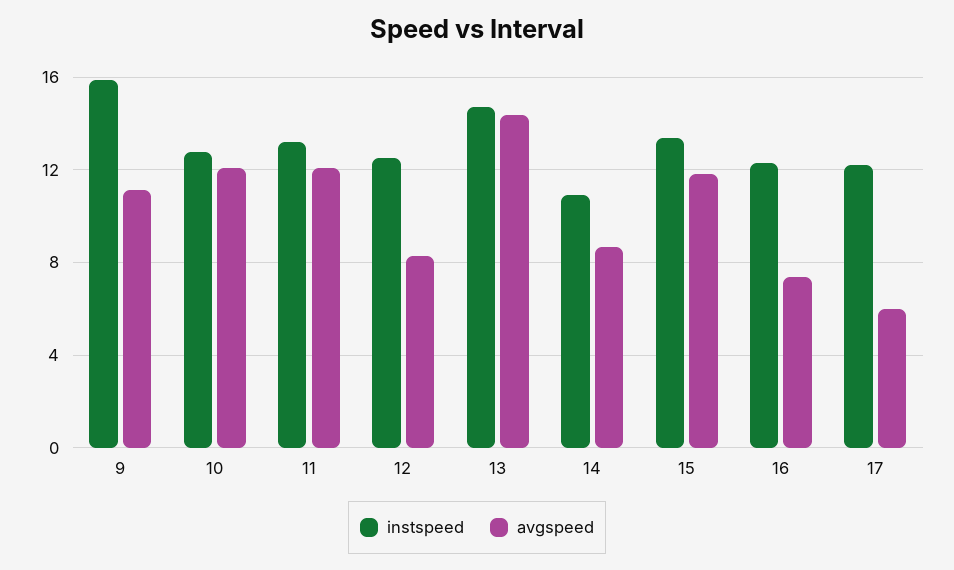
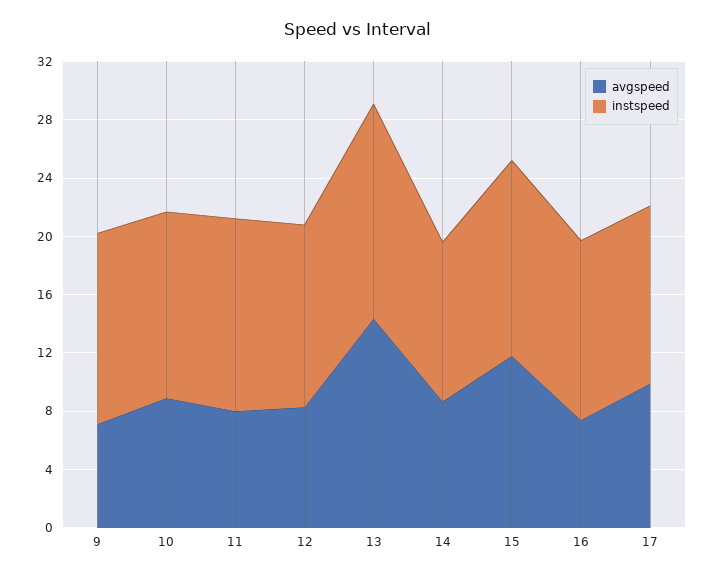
instspeed, 9: 16 -> 13
avgspeed, 9: 11 -> 7
avgspeed, 10: 12 -> 9
avgspeed, 11: 12 -> 8
avgspeed, 17: 6 -> 10

